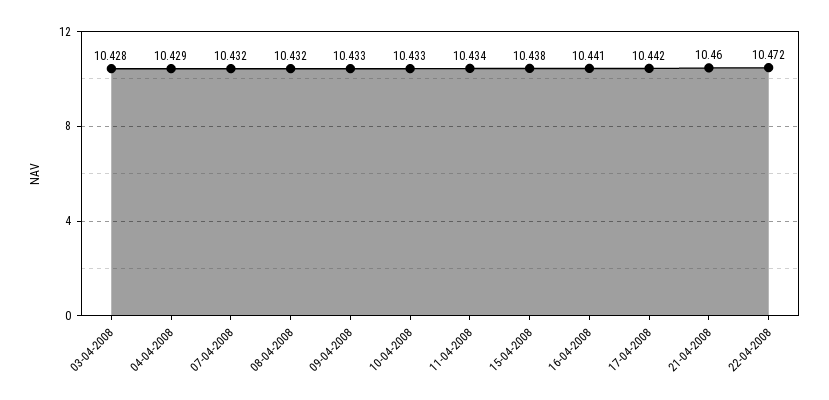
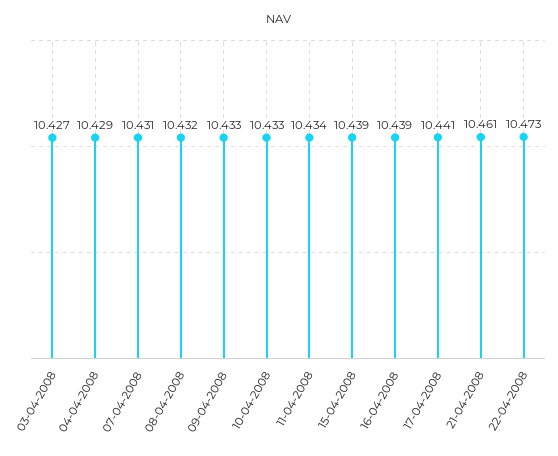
03-04-2008: 10.428 -> 10.427
07-04-2008: 10.432 -> 10.431
15-04-2008: 10.438 -> 10.439
16-04-2008: 10.441 -> 10.439
17-04-2008: 10.442 -> 10.441
21-04-2008: 10.46 -> 10.461
22-04-2008: 10.472 -> 10.473

